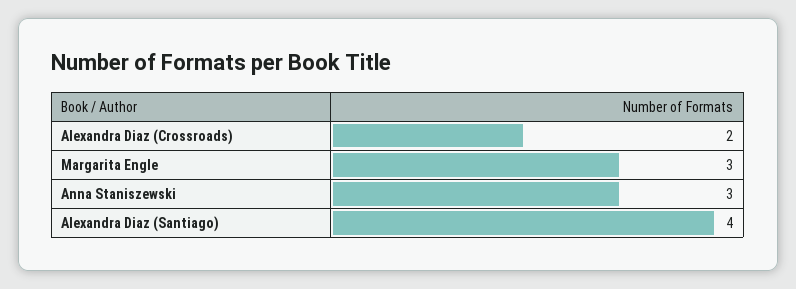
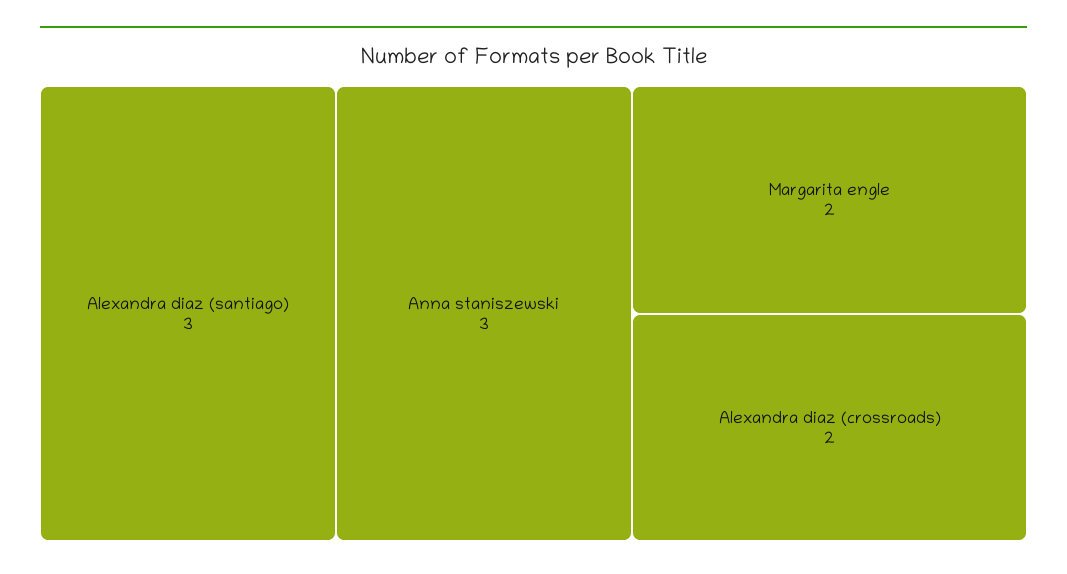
Margarita Engle: 3 -> 2
Alexandra Diaz (Santiago): 4 -> 3

